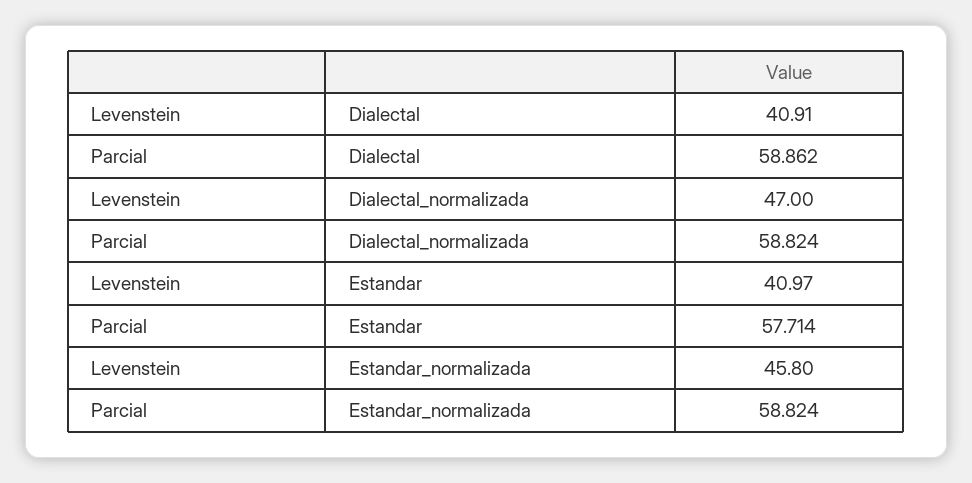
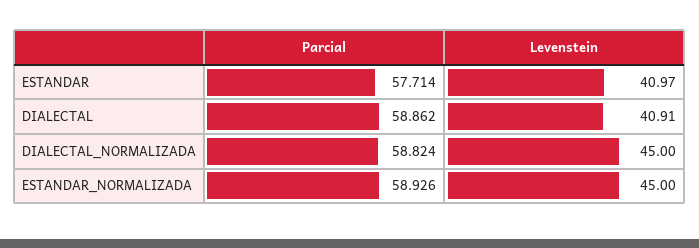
Levenstein, Dialectal_normalizada: 47 -> 45
Levenstein, Estandar_normalizada: 45.8 -> 45
Parcial, Estandar_normalizada: 58.824 -> 58.926

